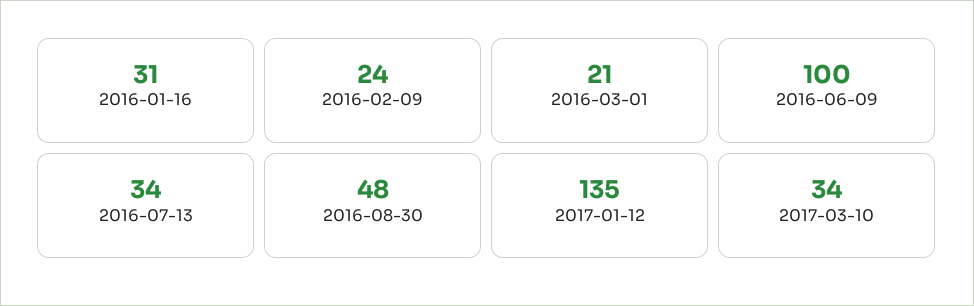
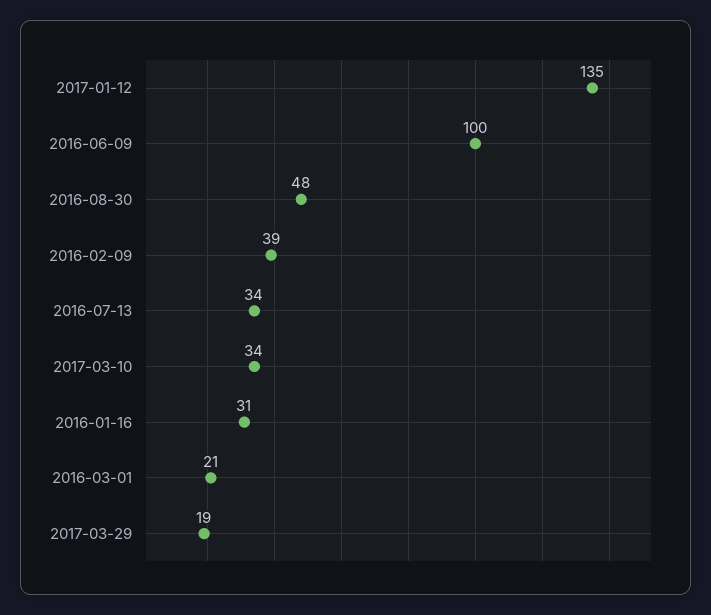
2016-02-09: 24 -> 39
2017-03-29: none -> 19

